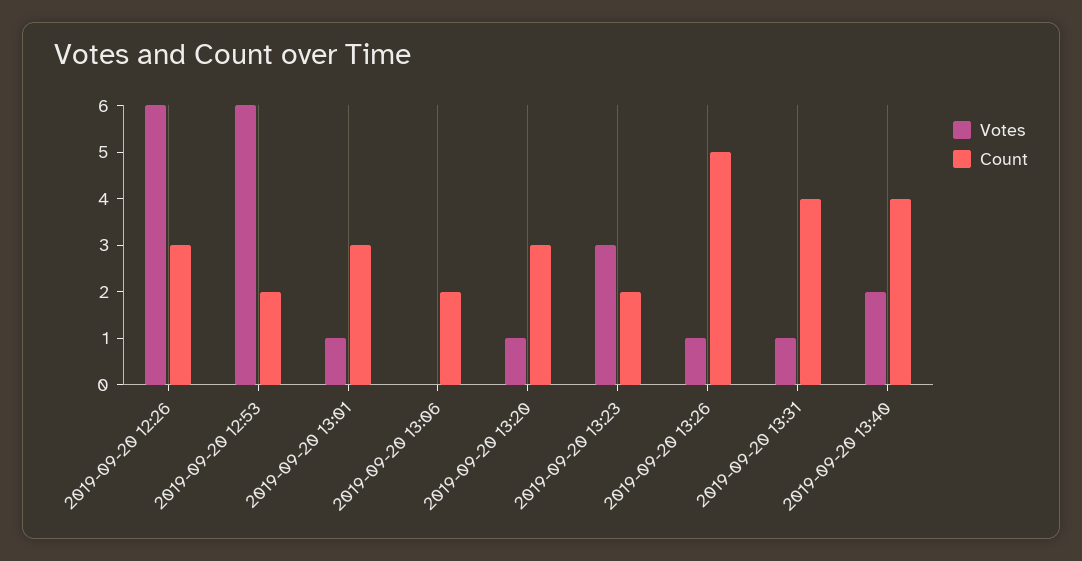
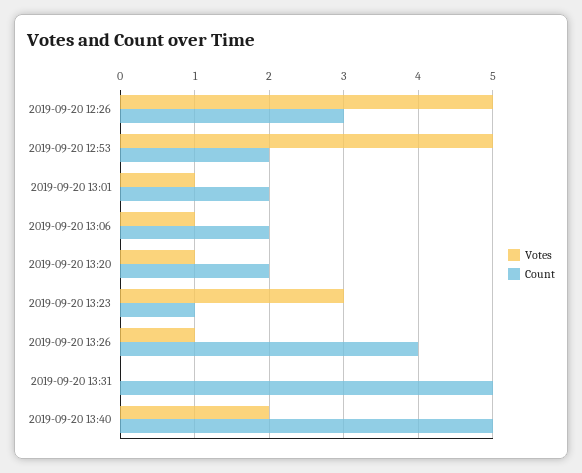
Votes, 2019-09-20 12:26: 6 -> 5
Votes, 2019-09-20 12:53: 6 -> 5
Count, 2019-09-20 13:01: 3 -> 2
Votes, 2019-09-20 13:06: 0 -> 1
Count, 2019-09-20 13:20: 3 -> 2
Count, 2019-09-20 13:23: 2 -> 1
Count, 2019-09-20 13:26: 5 -> 4
Votes, 2019-09-20 13:31: 1 -> 0
Count, 2019-09-20 13:31: 4 -> 5
Count, 2019-09-20 13:40: 4 -> 5

